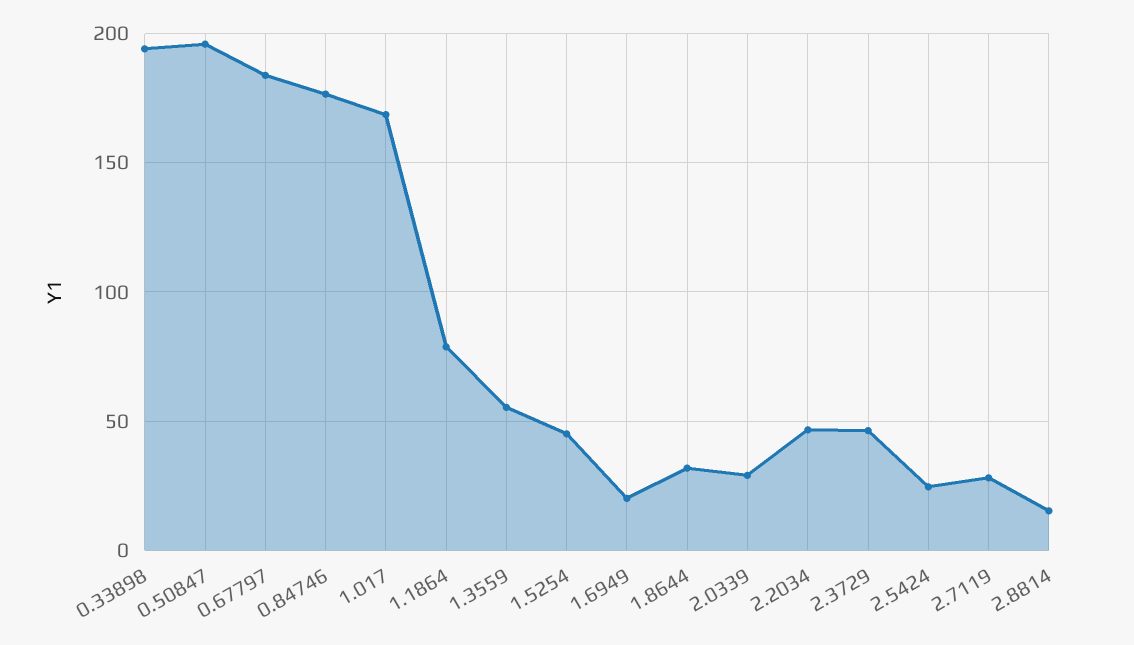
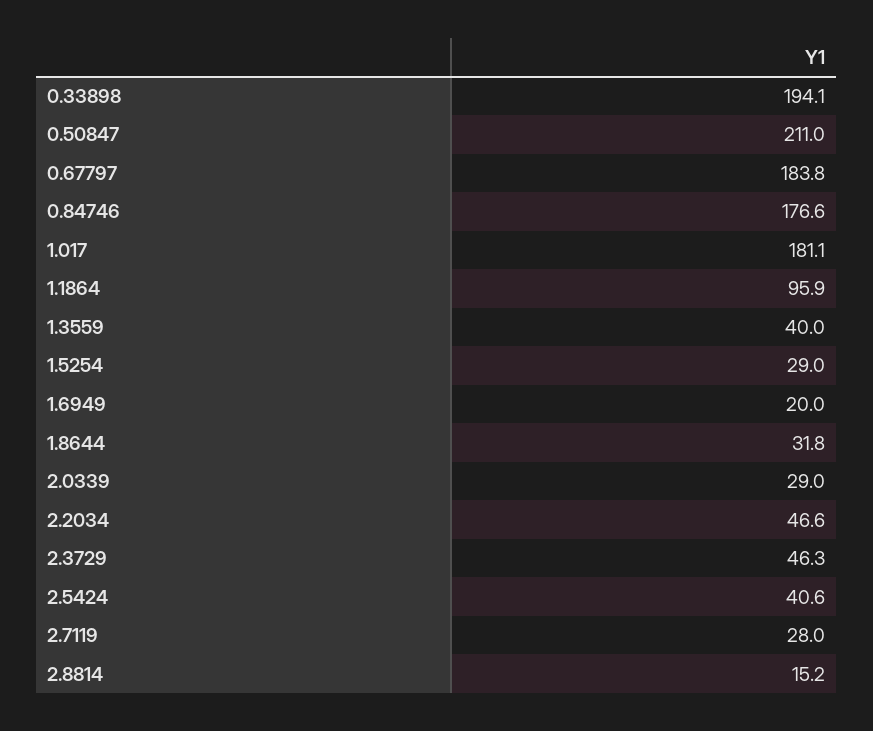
0.50847: 195 -> 211
1.017: 170 -> 181.1
1.1864: 80 -> 95.9
1.3559: 55 -> 40
1.5254: 45 -> 29
2.5424: 25 -> 40.6

